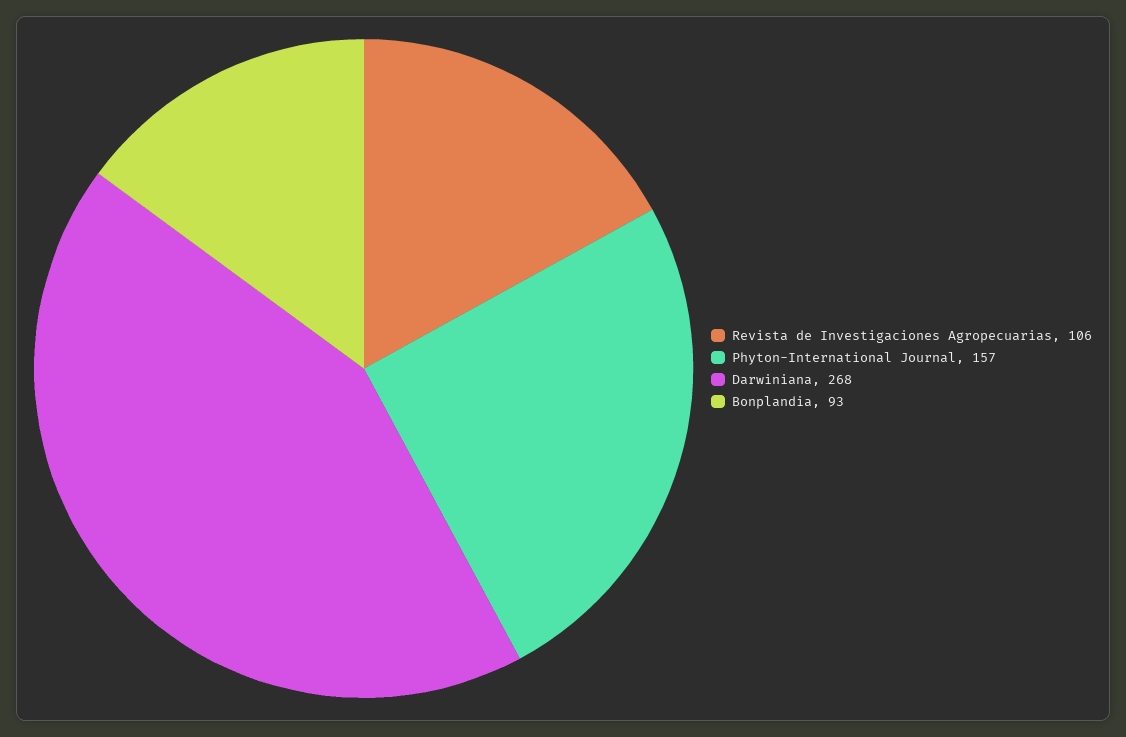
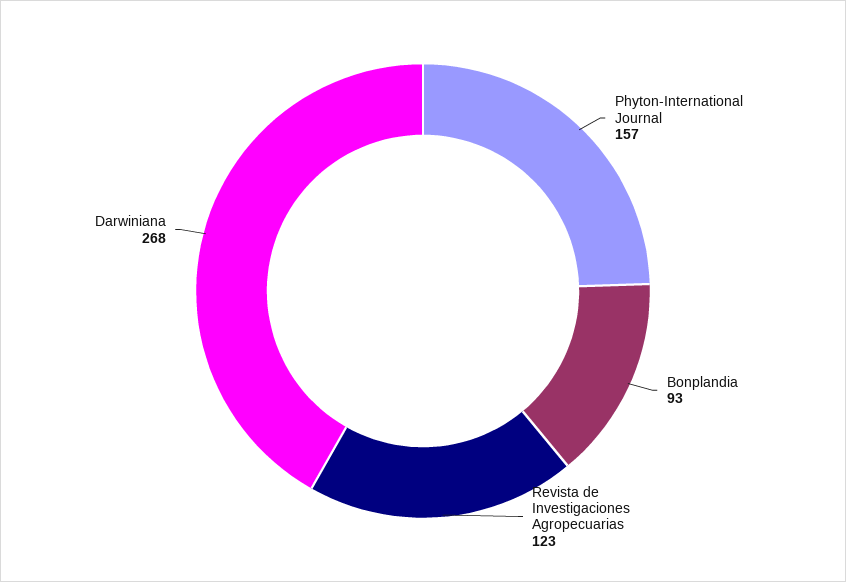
Revista de Investigaciones Agropecuarias: 106 -> 123

